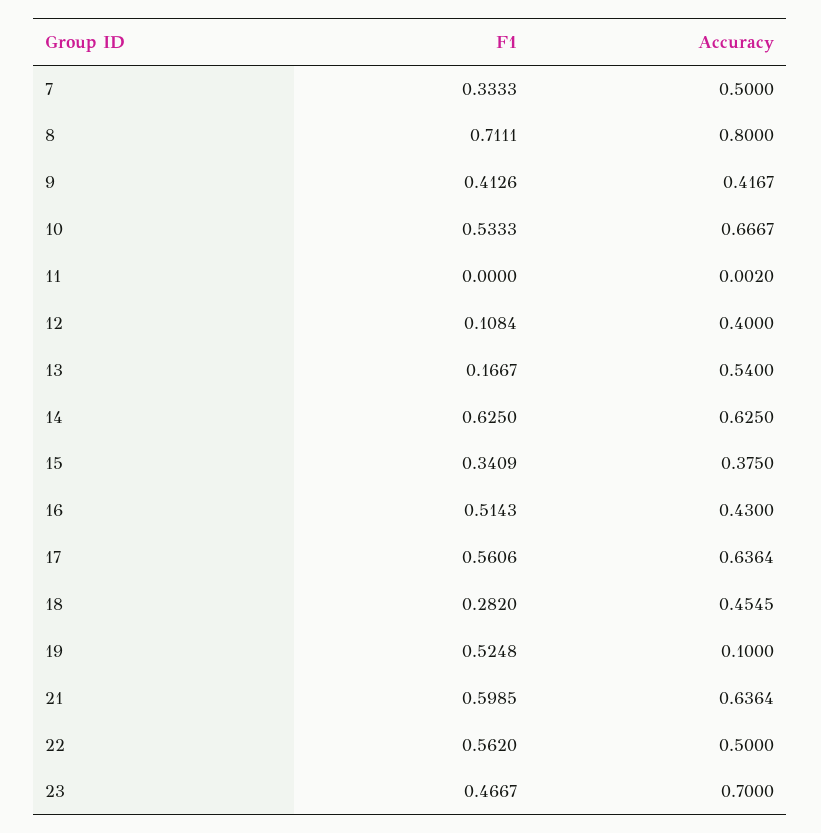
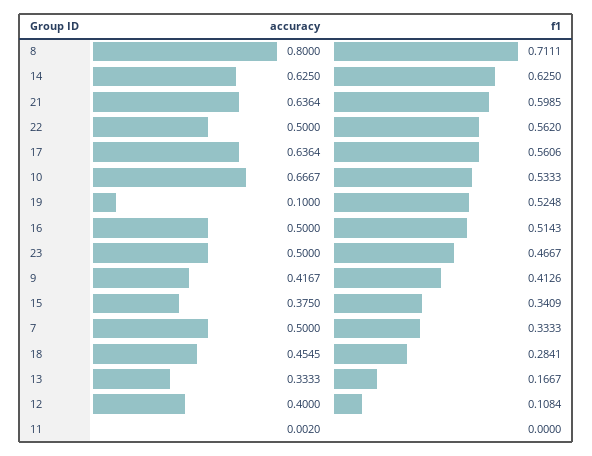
Accuracy, 13: 0.54 -> 0.3333
Accuracy, 16: 0.43 -> 0.5
F1, 18: 0.282 -> 0.2841
Accuracy, 23: 0.7 -> 0.5

